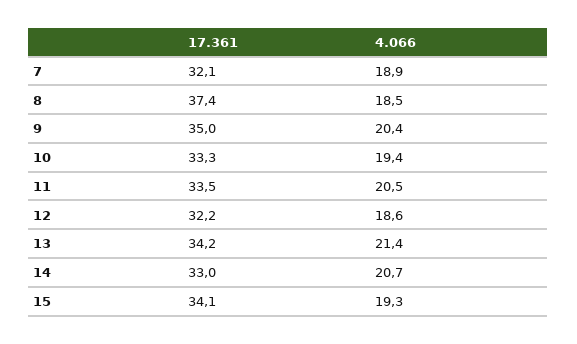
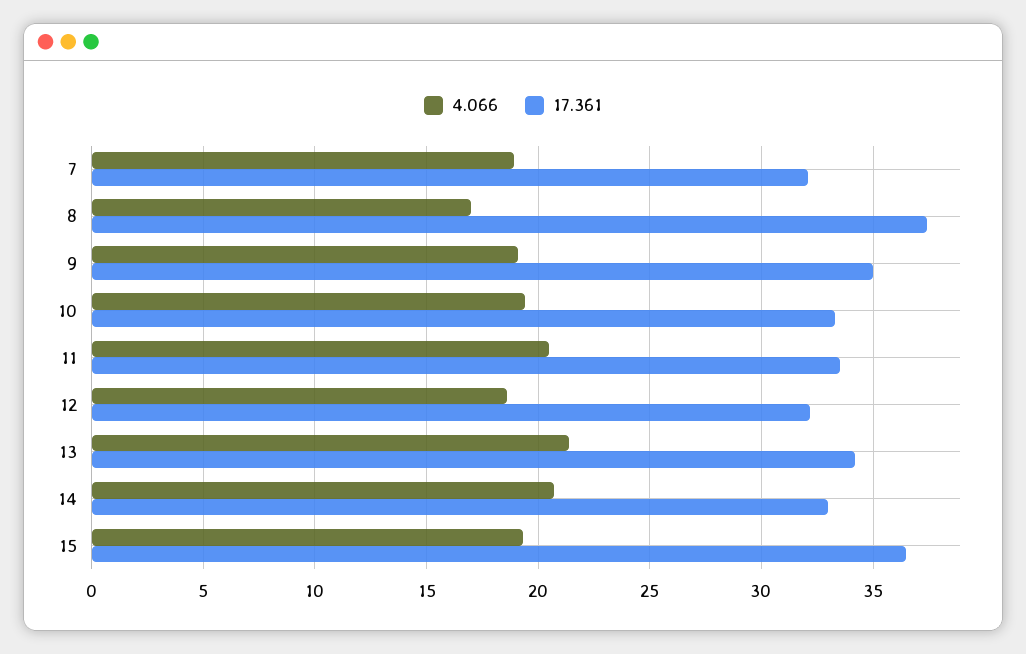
4.066, 8: 18.5 -> 17
4.066, 9: 20.4 -> 19
17.361, 15: 34.1 -> 36.5

